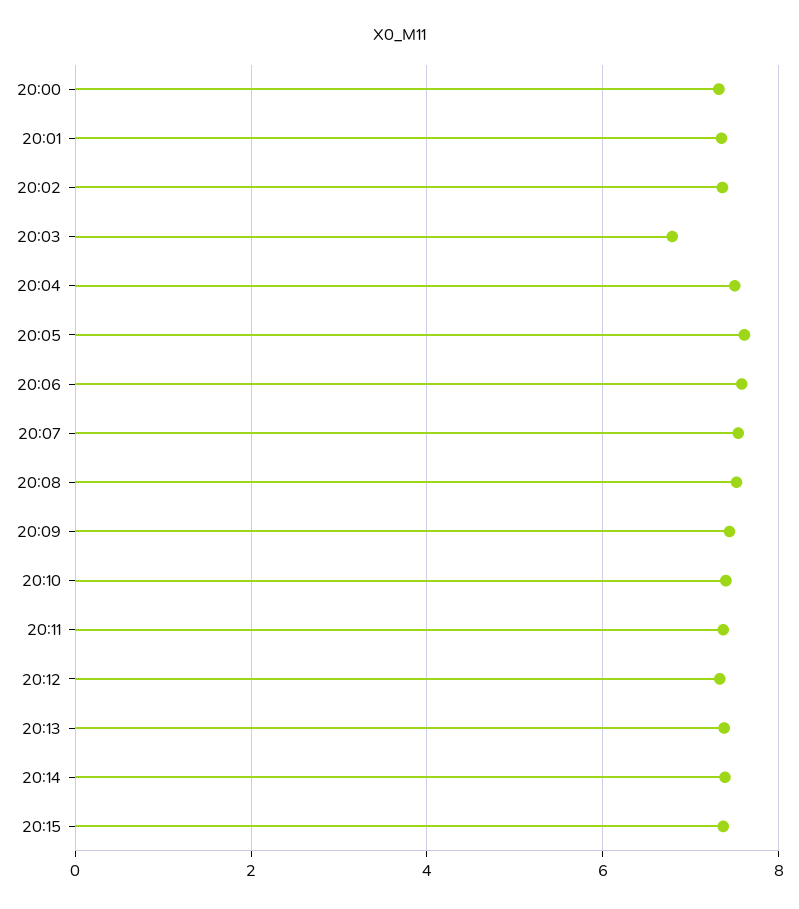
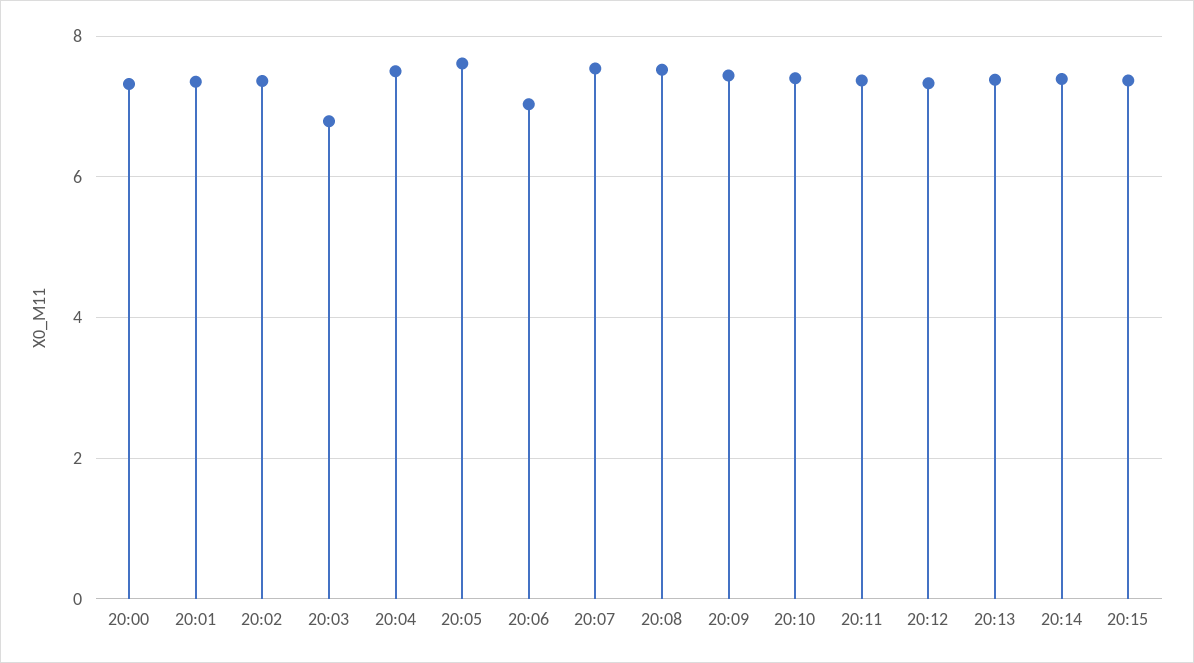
20:06: 7.6 -> 7

